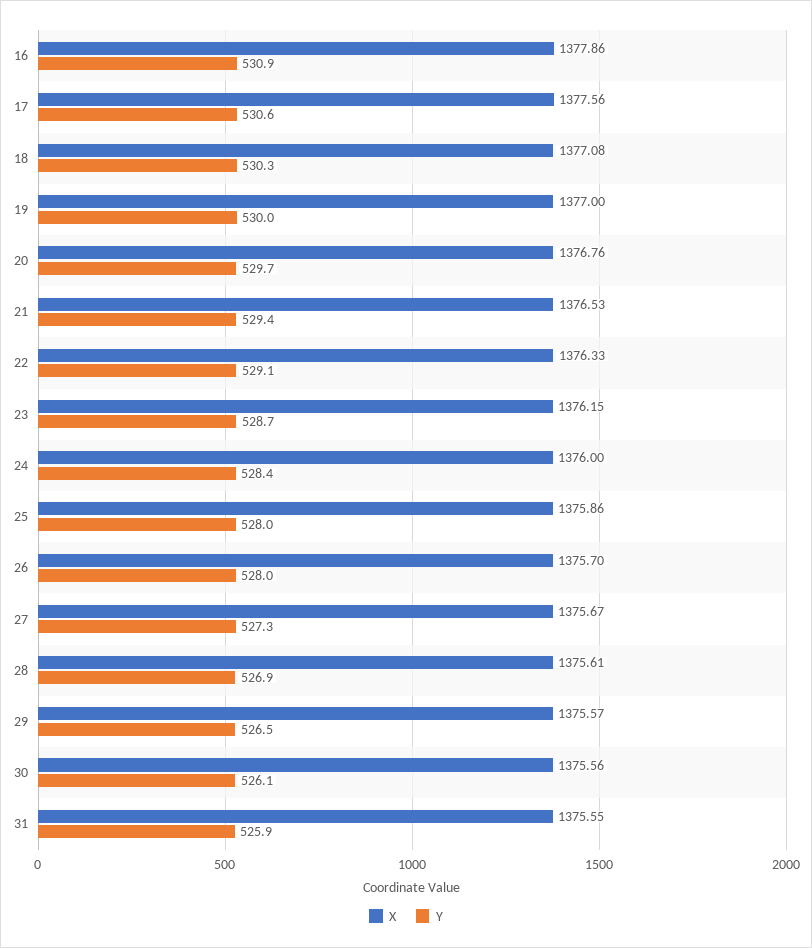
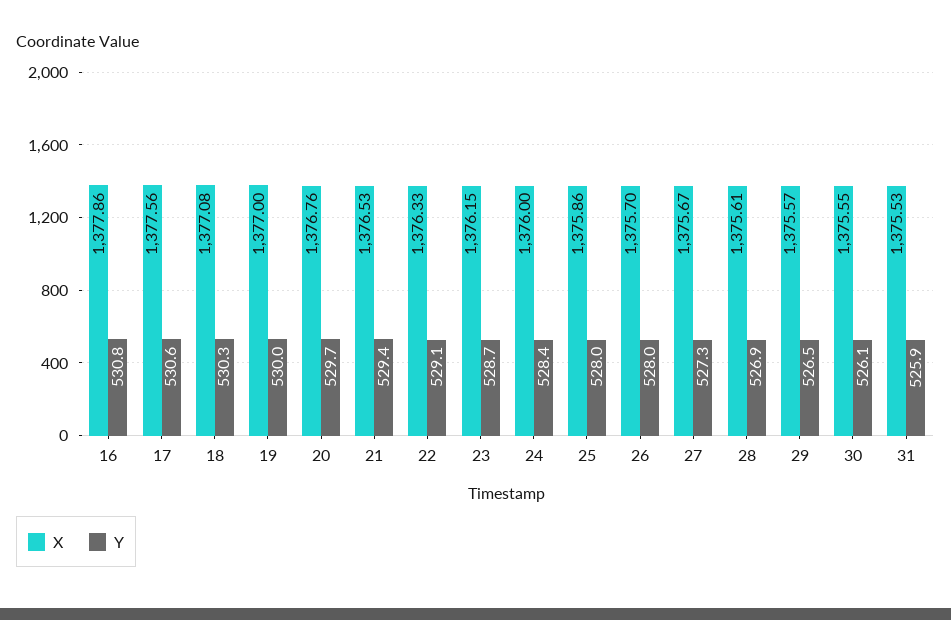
Y, 16: 530.9 -> 530.8
X, 30: 1375.56 -> 1375.55
X, 31: 1375.55 -> 1375.53

